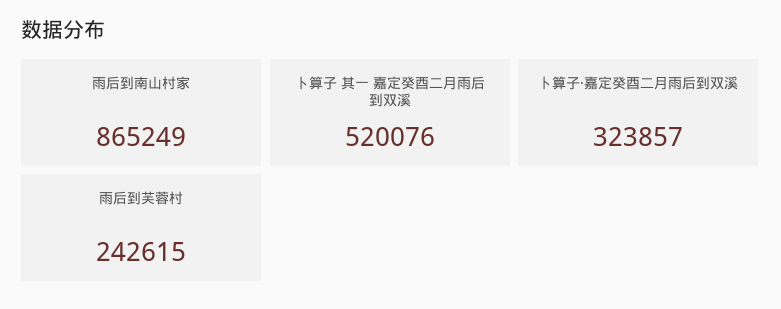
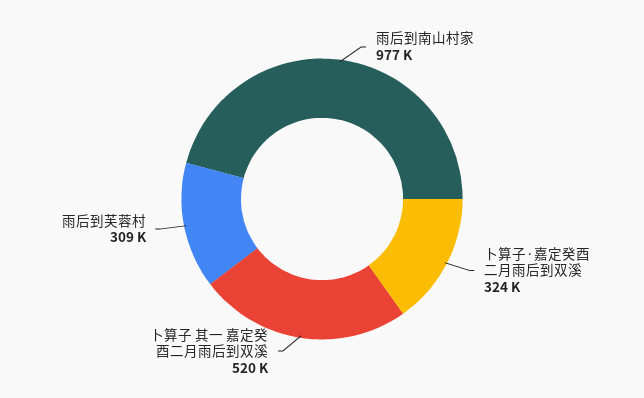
雨后到南山村家: 865249 -> 977000
雨后到芙蓉村: 242615 -> 309000

